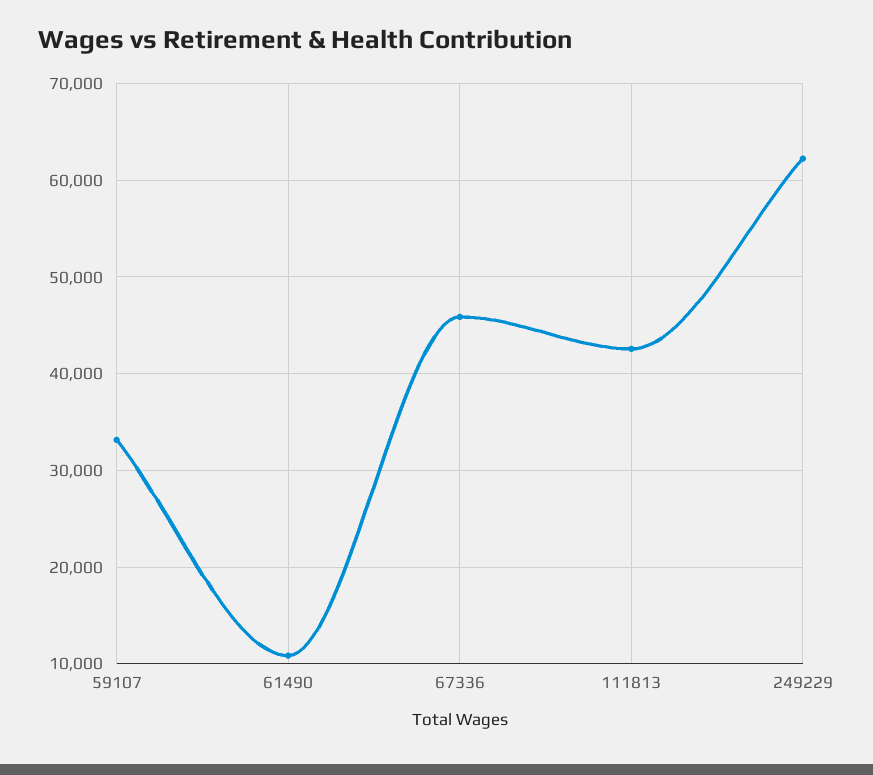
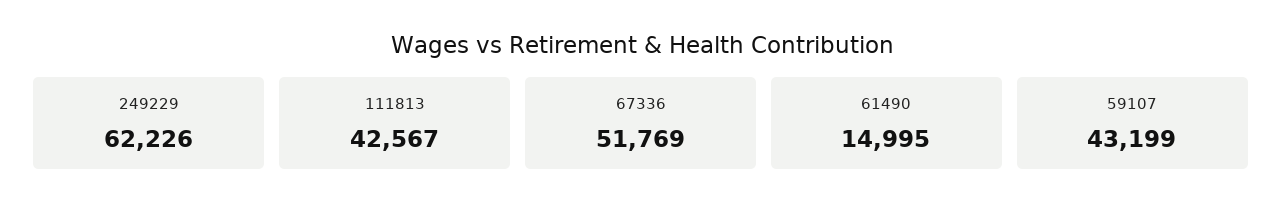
59107: 33000 -> 43199
61490: 11000 -> 14995
67336: 46000 -> 51769

